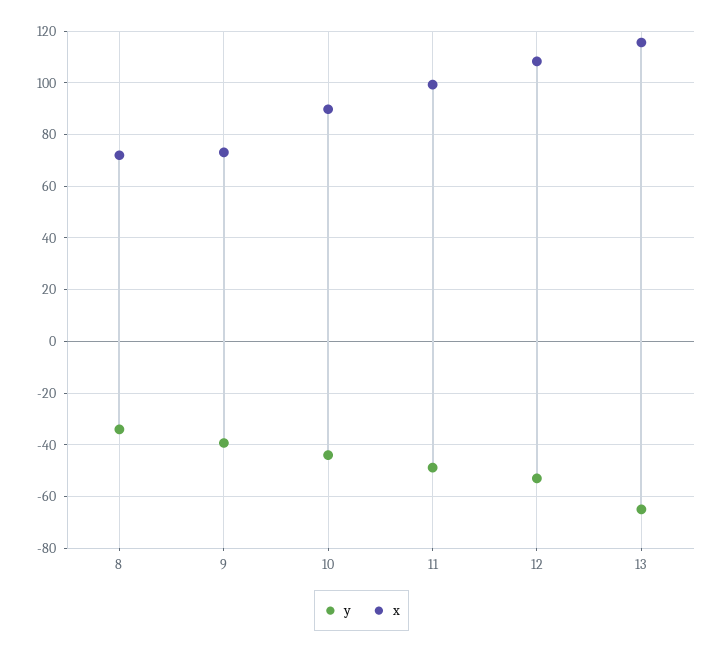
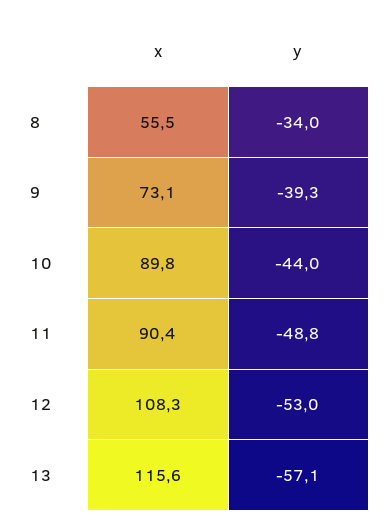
x, 8: 72.5 -> 55.5
x, 11: 100 -> 90.4
y, 13: -65 -> -57.1

